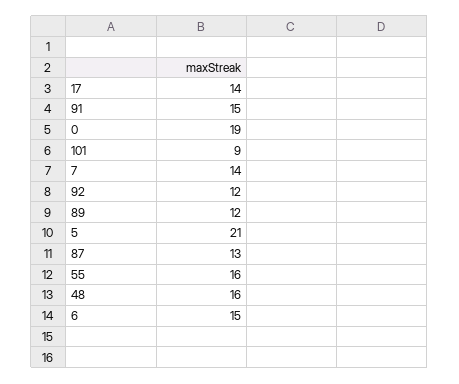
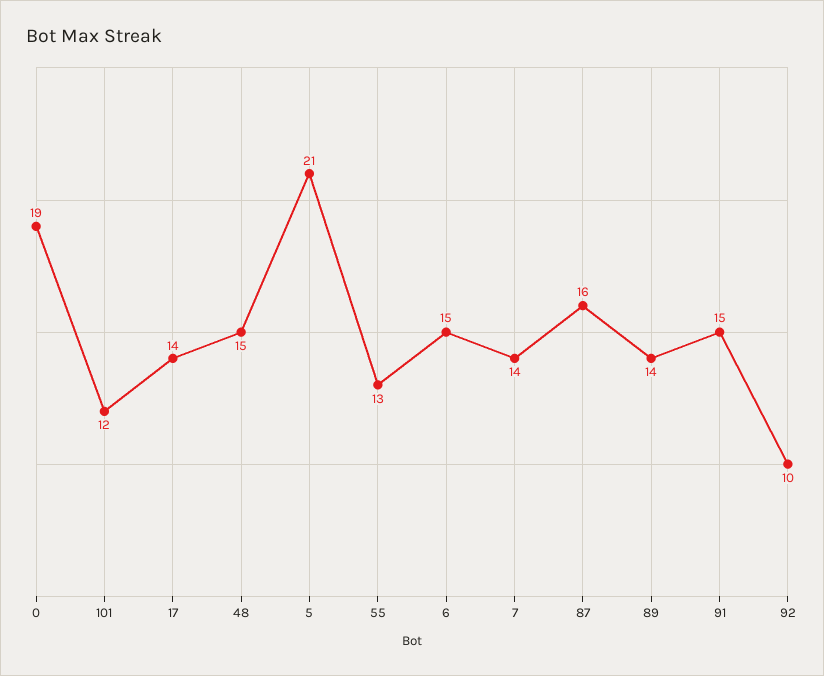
101: 9 -> 12
92: 12 -> 10
89: 12 -> 14
87: 13 -> 16
55: 16 -> 13
48: 16 -> 15

